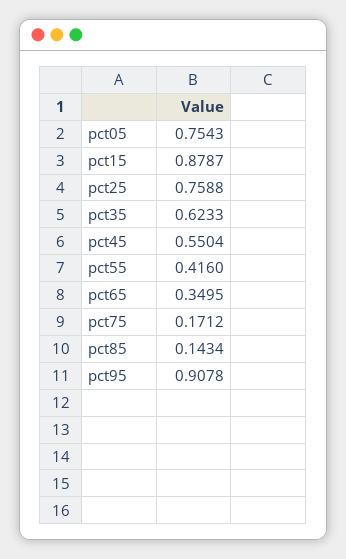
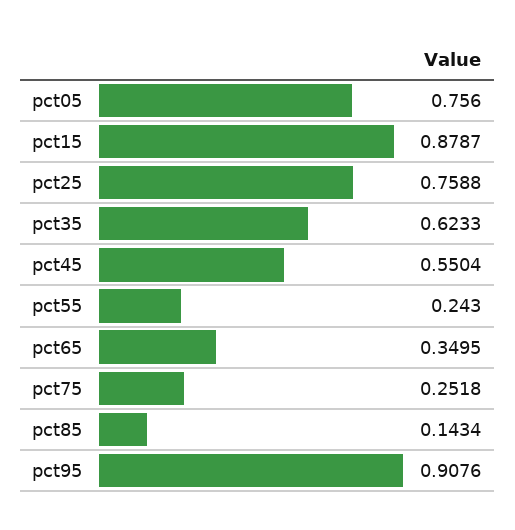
pct05: 0.7543 -> 0.756
pct55: 0.416 -> 0.243
pct75: 0.1712 -> 0.2518
pct95: 0.9078 -> 0.9076

